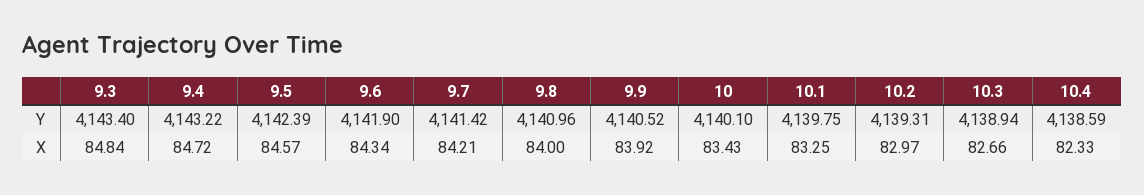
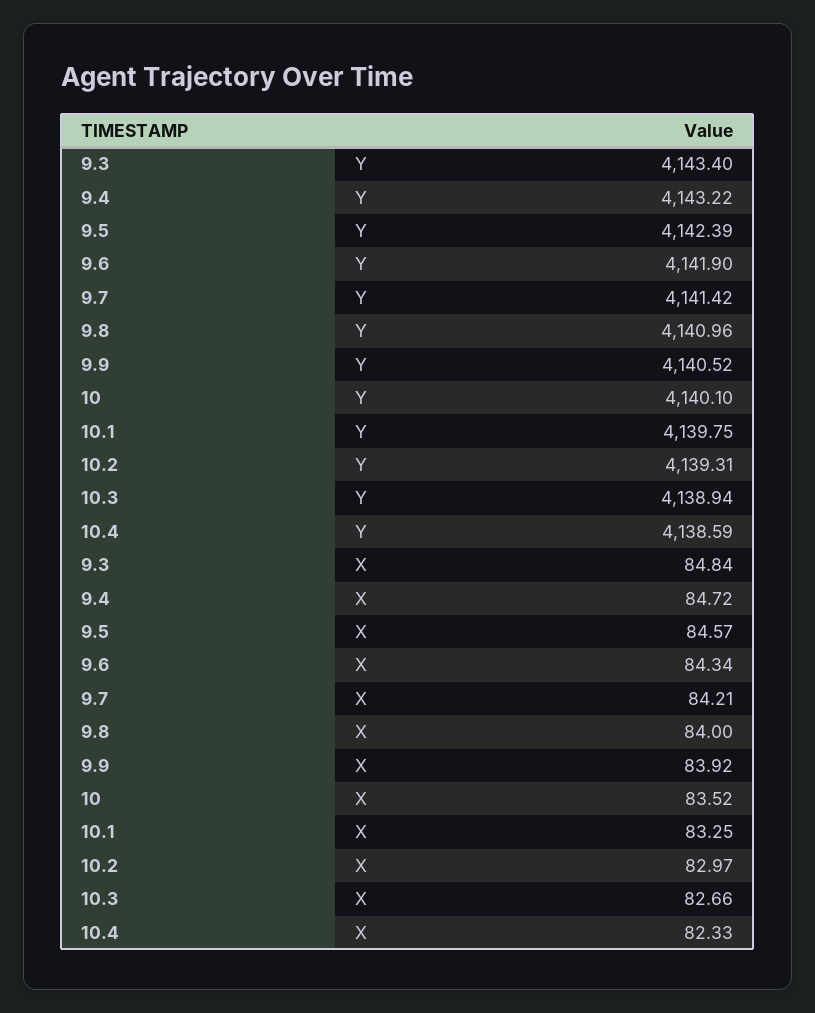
10, X: 83.43 -> 83.52

